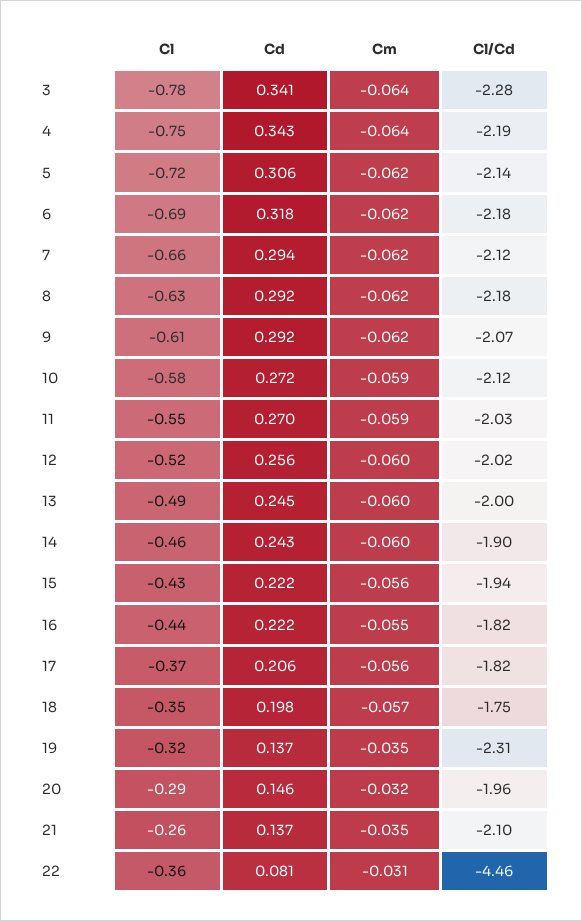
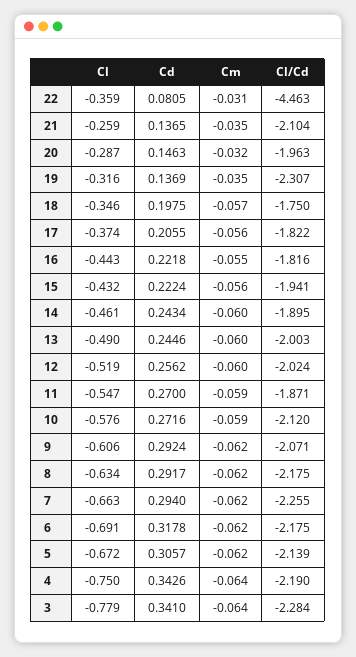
Cl, 5: -0.72 -> -0.672
Cl/Cd, 7: -2.12 -> -2.255
Cl/Cd, 11: -2.03 -> -1.871

